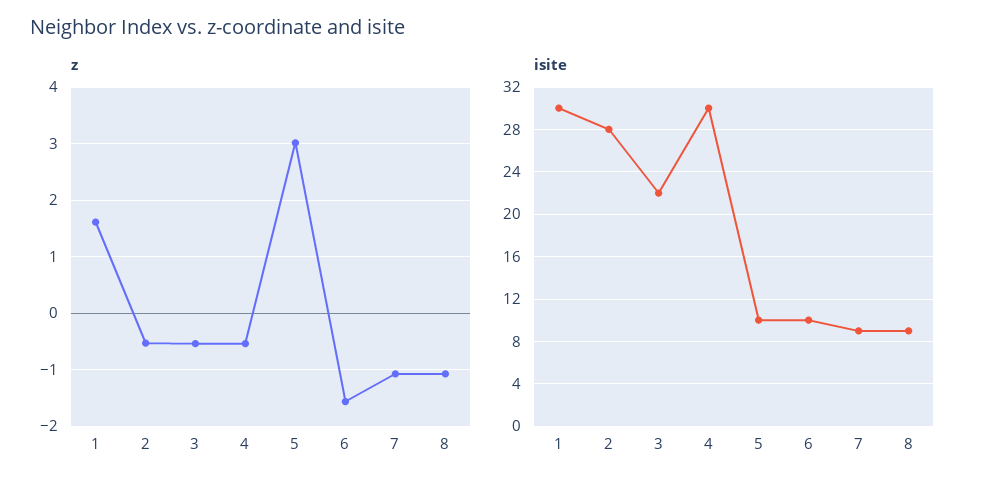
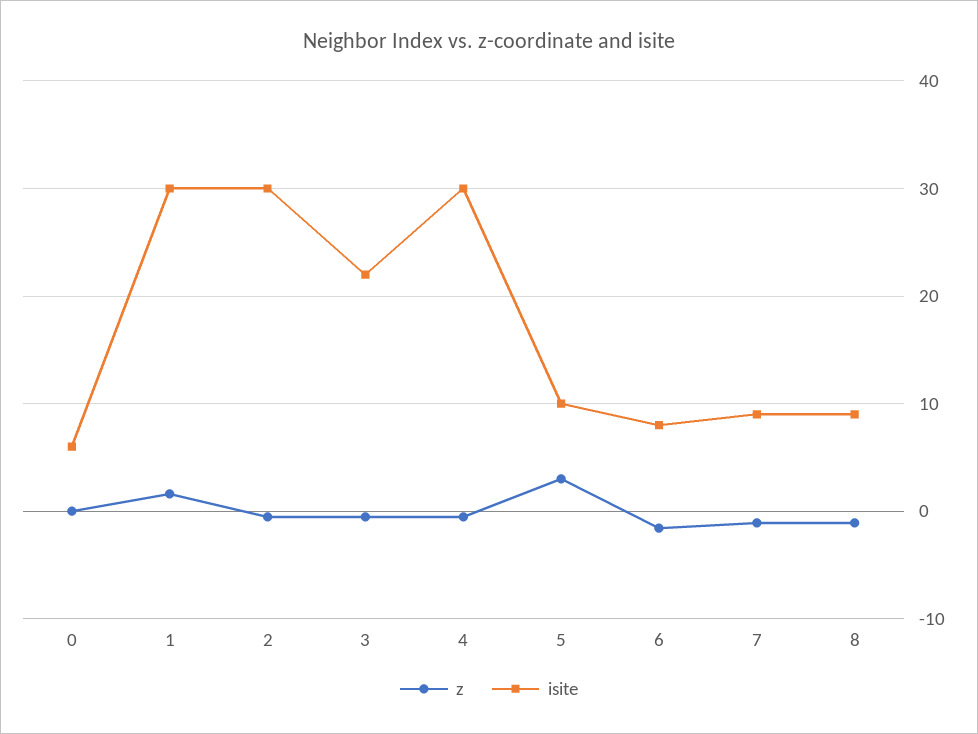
isite, 2: 28 -> 30
isite, 6: 10 -> 8
z, 0: none -> 0
isite, 0: none -> 6

